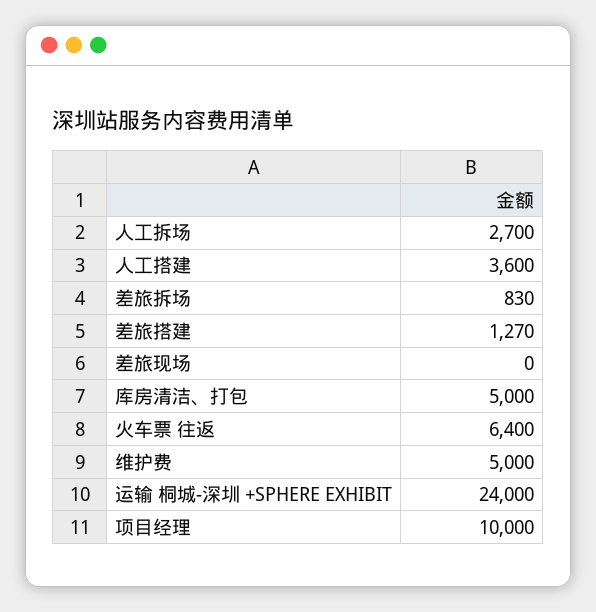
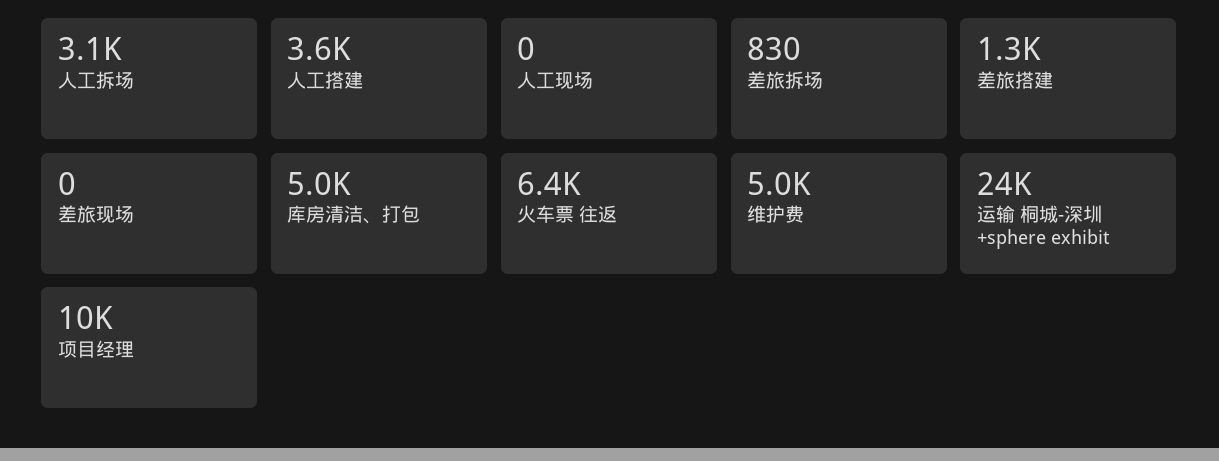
人工拆场: 2700 -> 3100
人工现场: none -> 0

